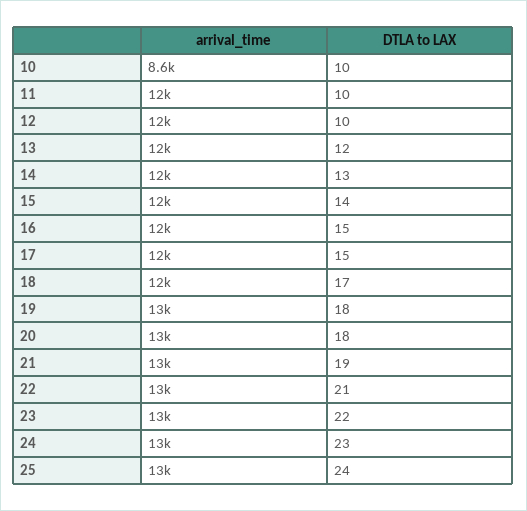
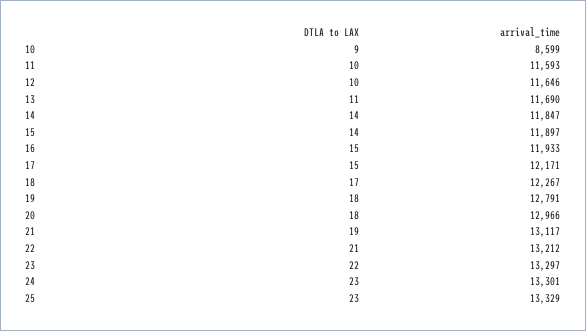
DTLA to LAX, 10: 10 -> 9
DTLA to LAX, 13: 12 -> 11
DTLA to LAX, 14: 13 -> 14
DTLA to LAX, 25: 24 -> 23

